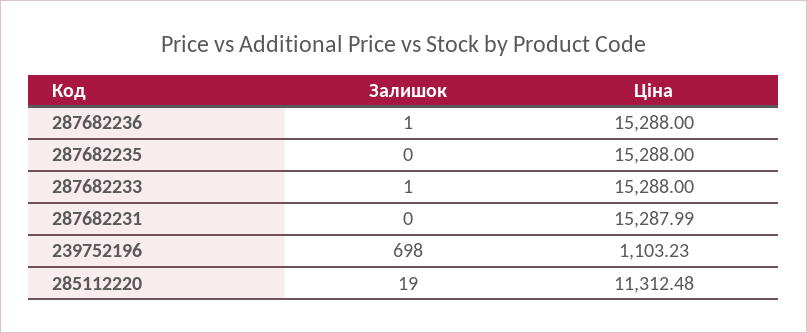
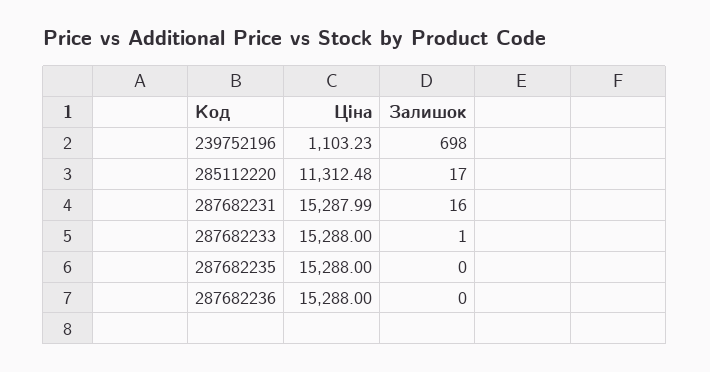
Залишок, 287682236: 1 -> 0
Залишок, 287682231: 0 -> 16
Залишок, 285112220: 19 -> 17

